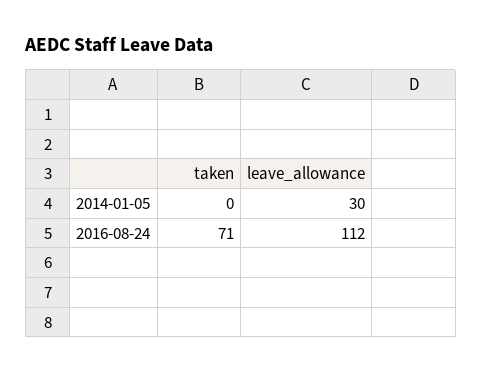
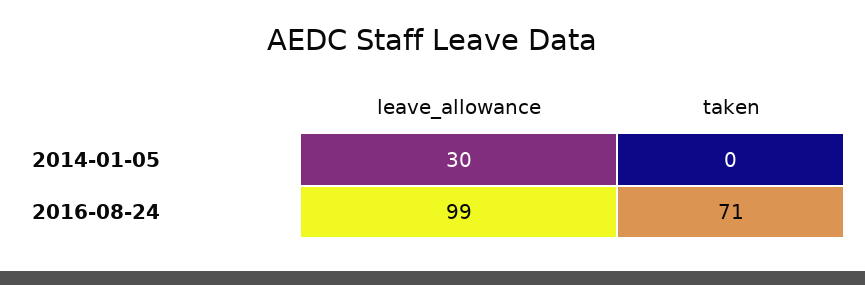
leave_allowance, 2016-08-24: 112 -> 99

